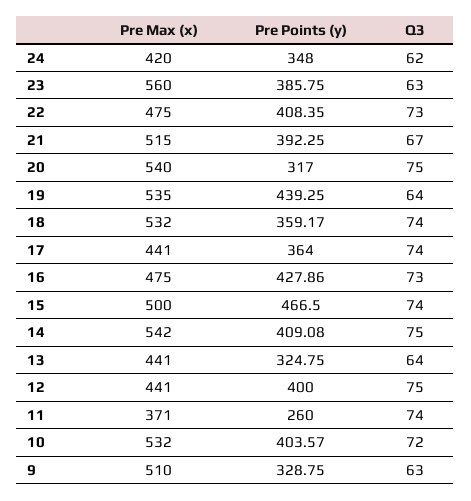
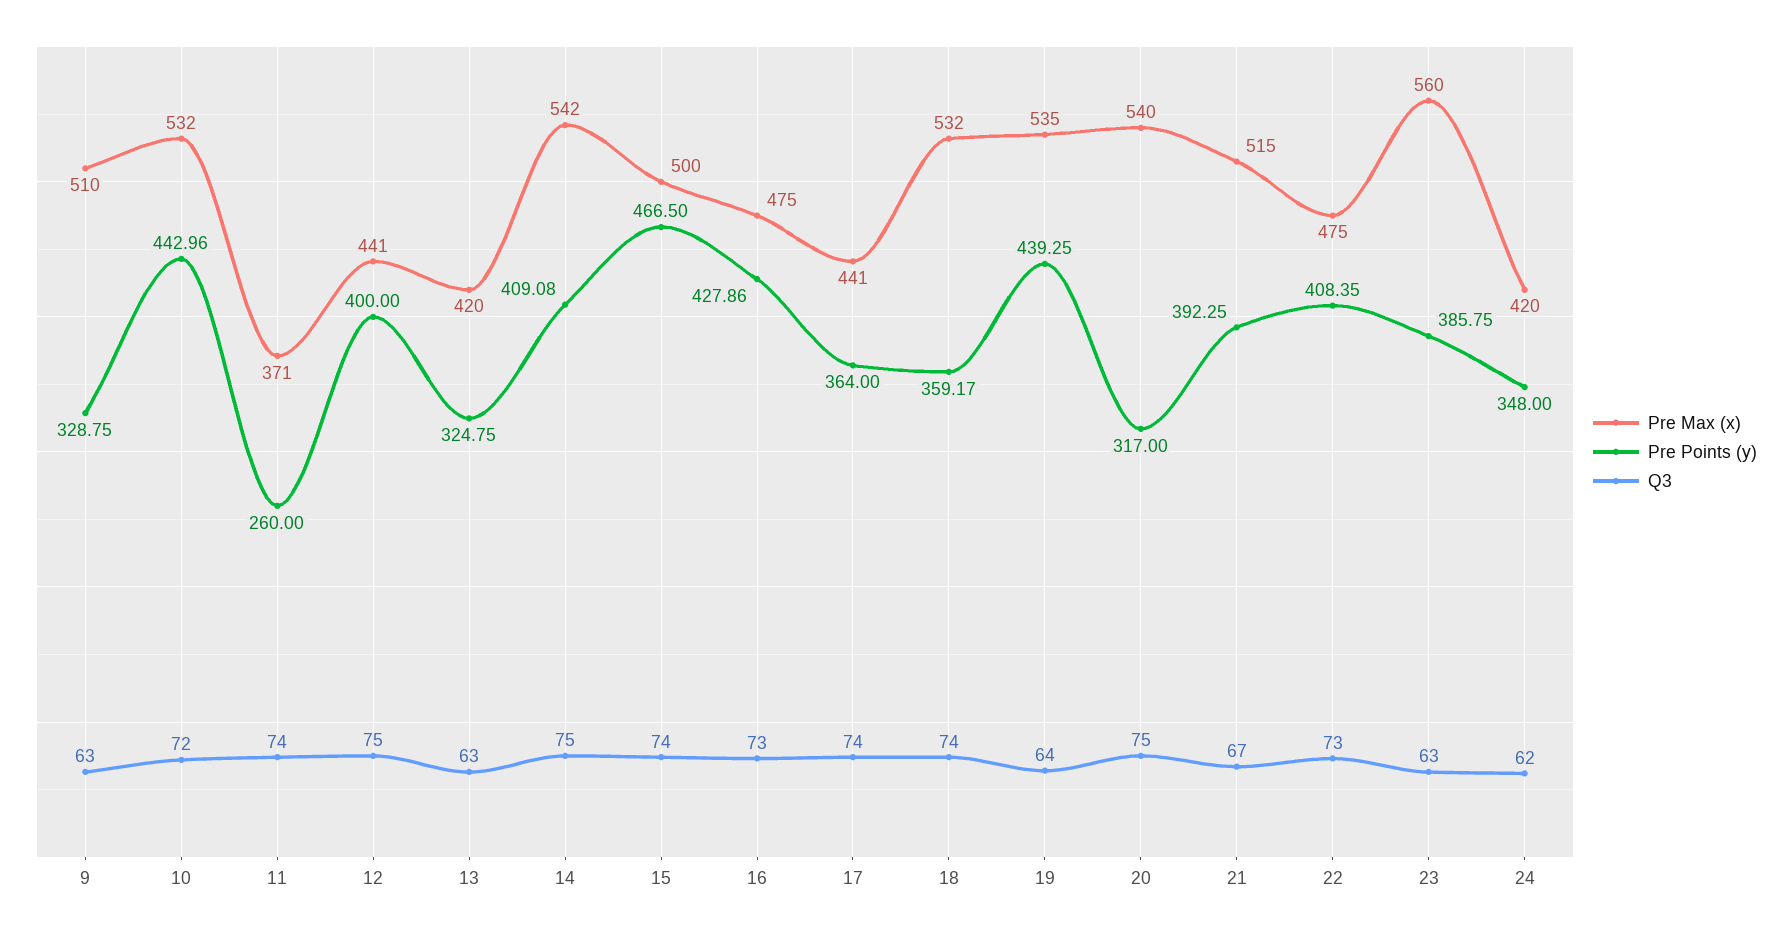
Pre Max (x), 13: 441 -> 420
Q3, 13: 64 -> 63
Pre Points (y), 10: 403.57 -> 442.96

